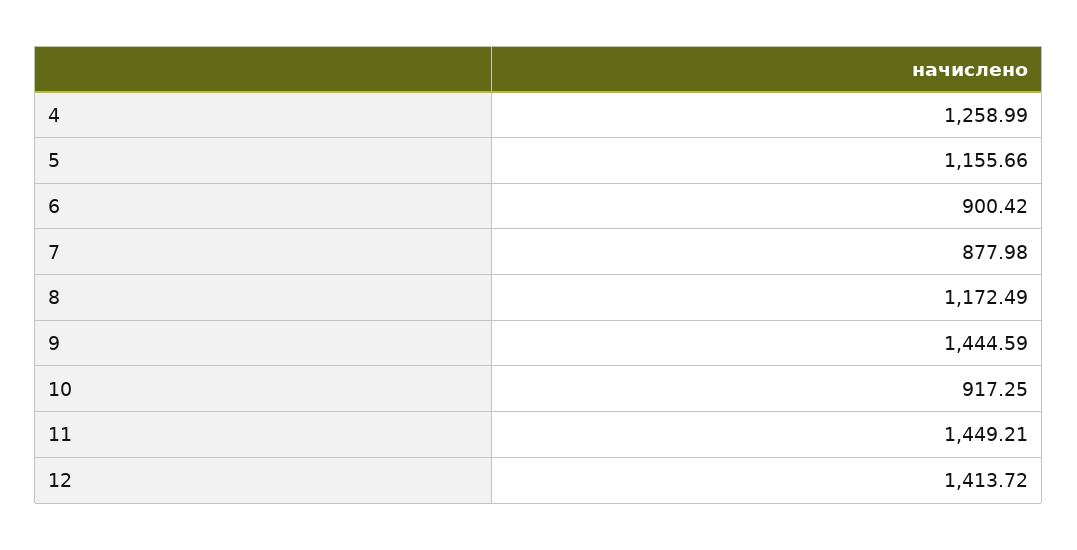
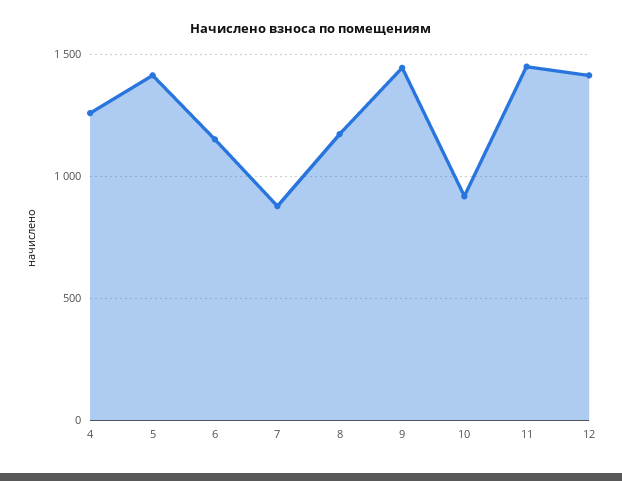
5: 1155.66 -> 1400
6: 900.42 -> 1150

